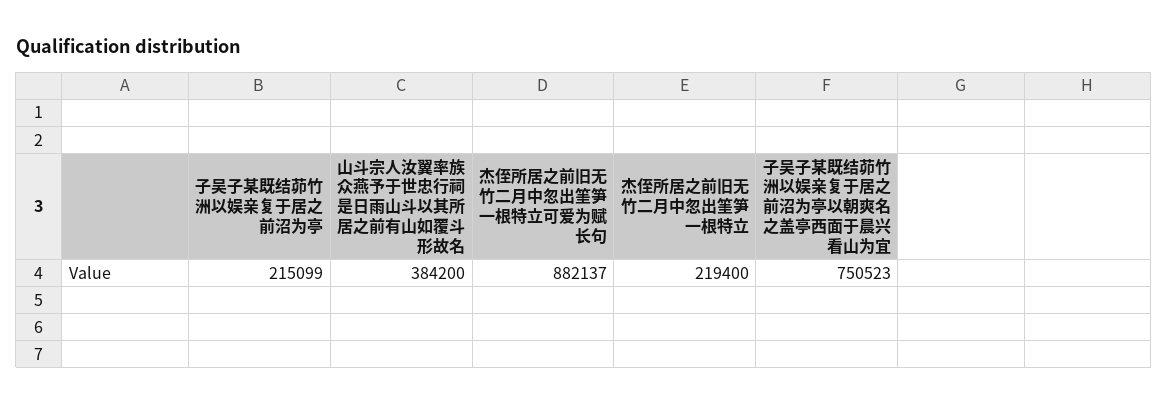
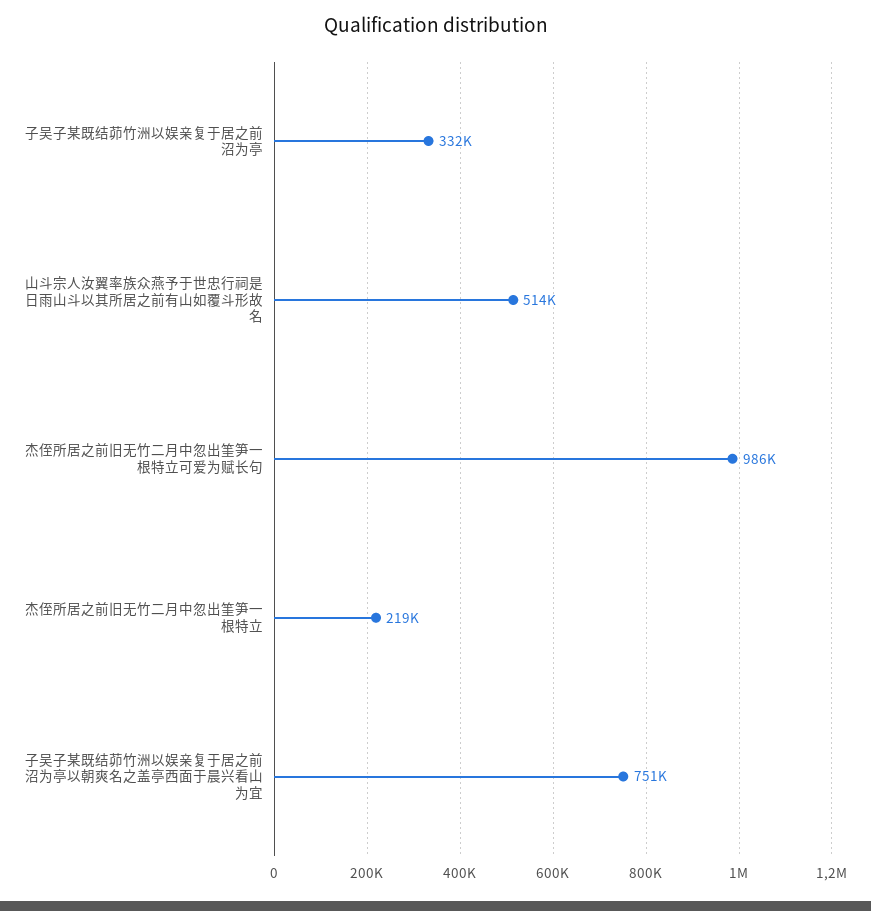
子吴子某既结茆竹洲以娱亲复于居之前沼为亭: 215099 -> 332000
山斗宗人汝翼率族众燕予于世忠行祠是日雨山斗以其所居之前有山如覆斗形故名: 384200 -> 514000
杰侄所居之前旧无竹二月中忽出筀笋一根特立可爱为赋长句: 882137 -> 986000

